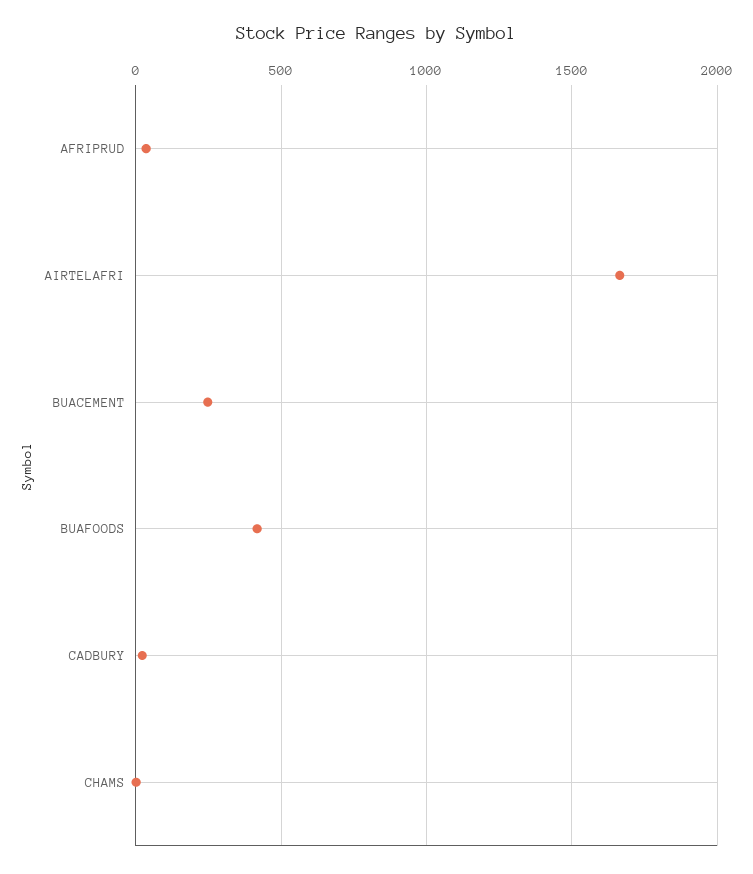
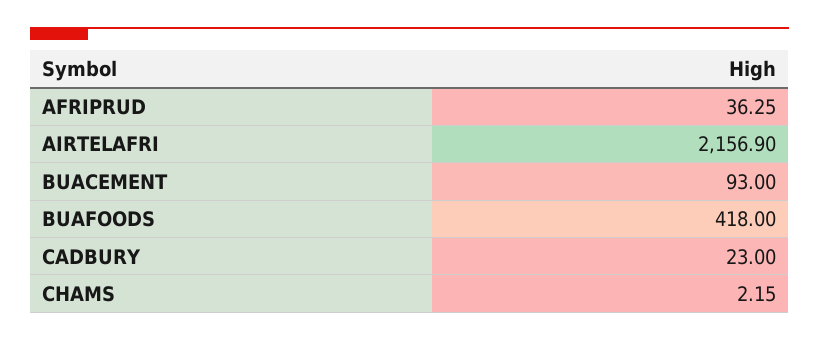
AIRTELAFRI: 1650 -> 2156.9
BUACEMENT: 250 -> 93

